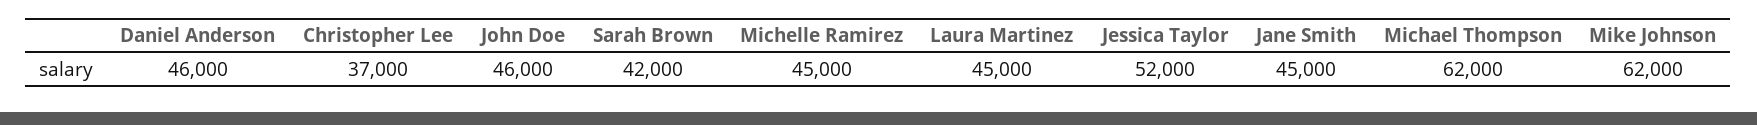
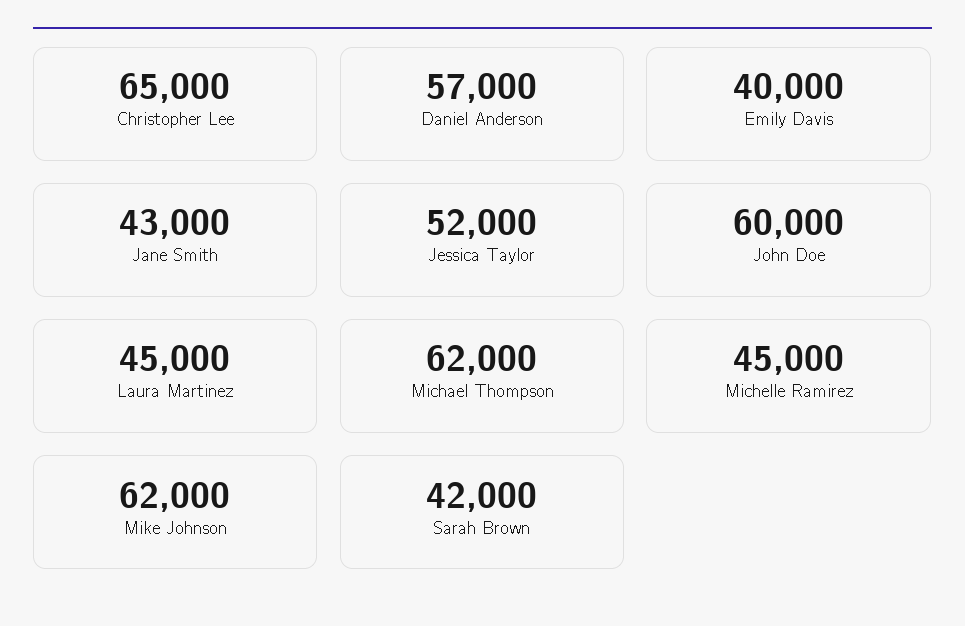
Daniel Anderson: 46000 -> 57000
Christopher Lee: 37000 -> 65000
John Doe: 46000 -> 60000
Jane Smith: 45000 -> 43000
Emily Davis: none -> 40000

